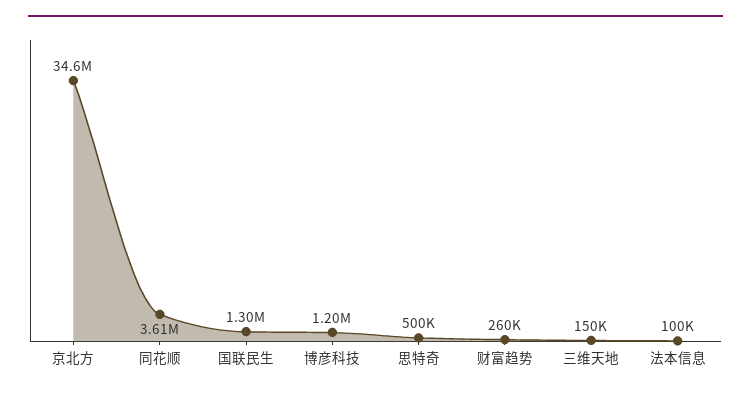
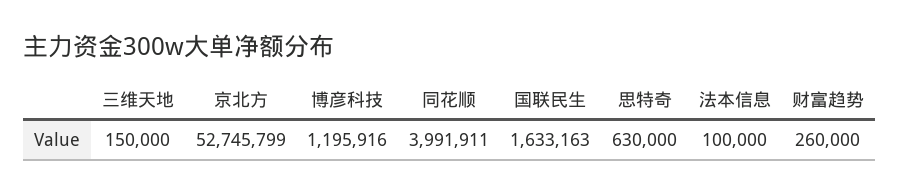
京北方: 34600000 -> 52745799
同花顺: 3610000 -> 3991911
国联民生: 1300000 -> 1633163
思特奇: 500000 -> 630000

